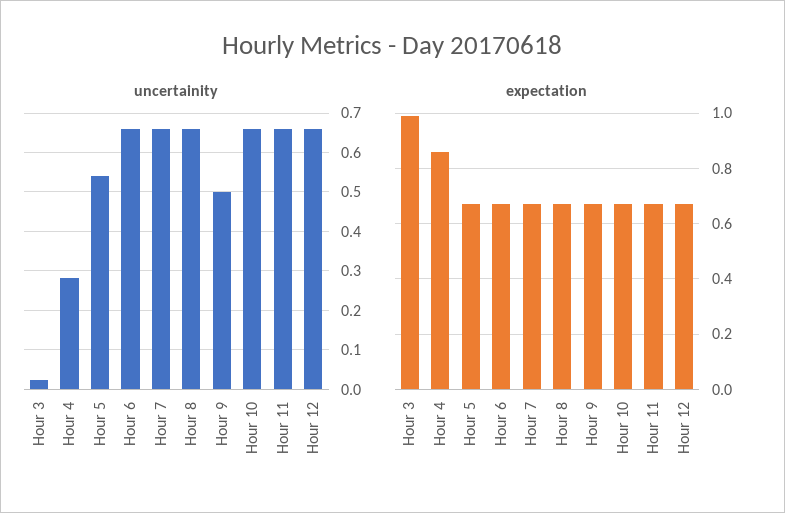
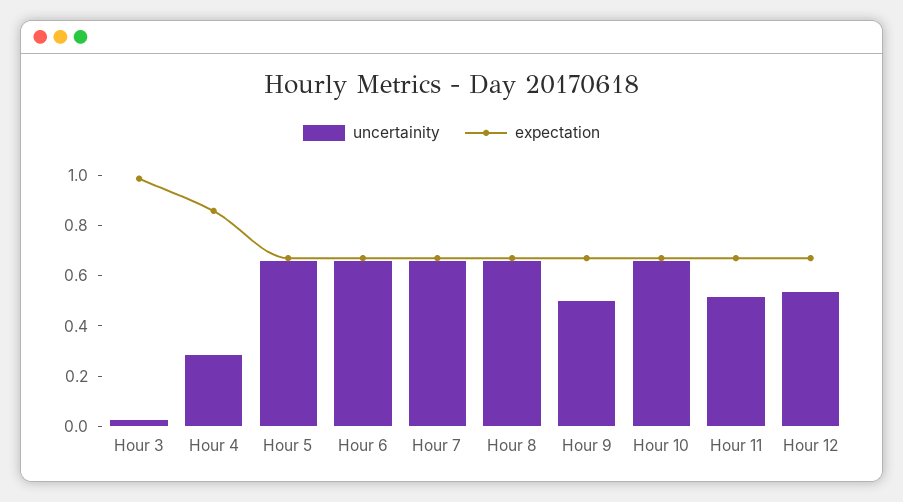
uncertainity, Hour 5: 0.54 -> 0.65
uncertainity, Hour 11: 0.66 -> 0.5
uncertainity, Hour 12: 0.66 -> 0.55

